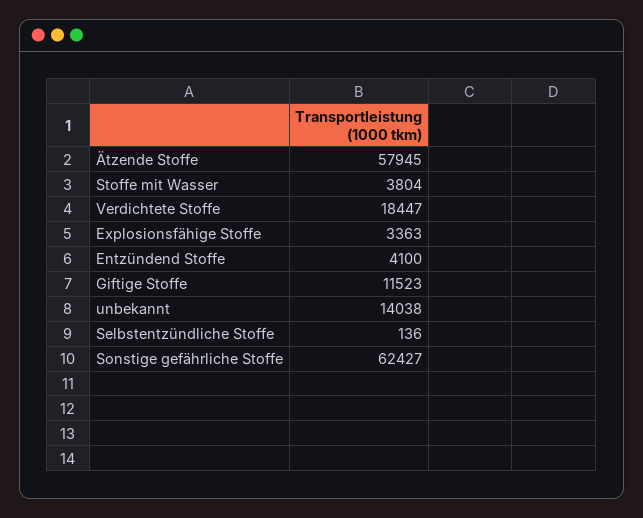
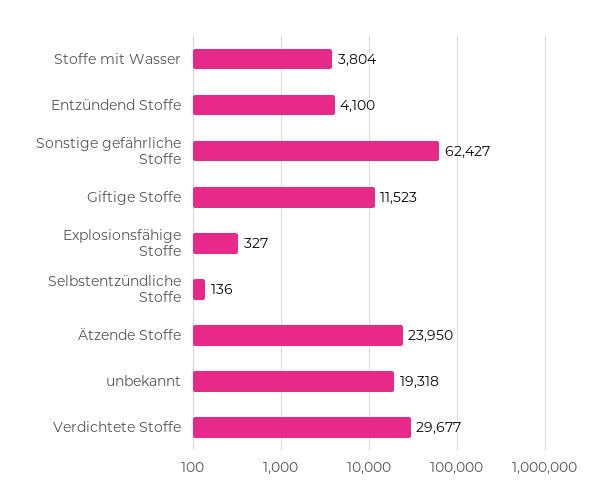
Ätzende Stoffe: 57945 -> 23950
Verdichtete Stoffe: 18447 -> 29677
Explosionsfähige Stoffe: 3363 -> 327
unbekannt: 14038 -> 19318

